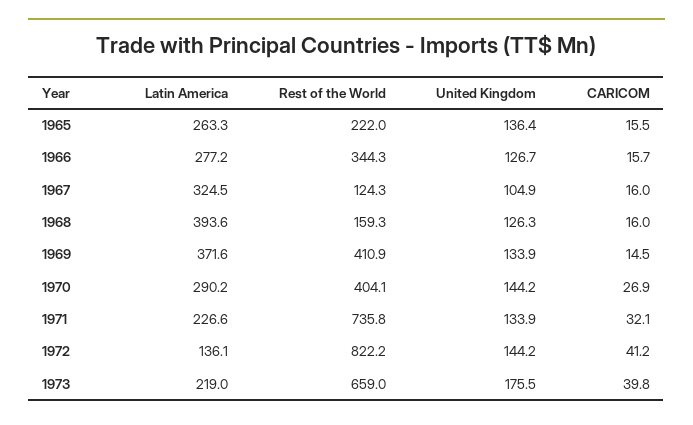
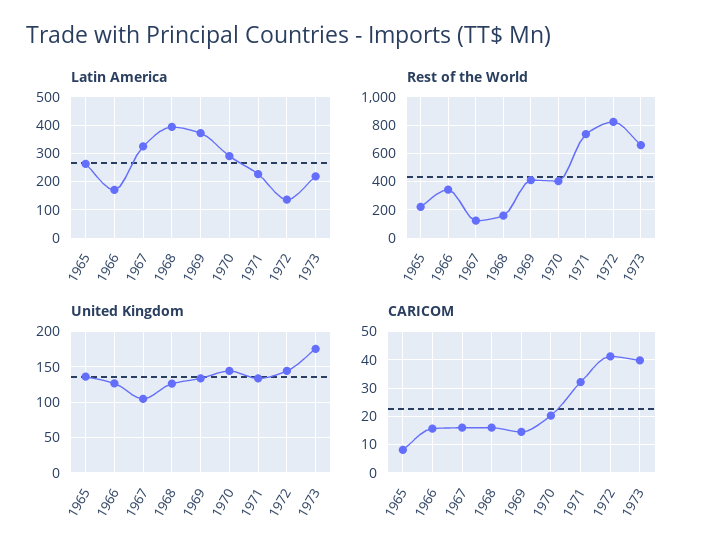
CARICOM, 1965: 15.5 -> 7.5
Latin America, 1966: 277.2 -> 175
CARICOM, 1970: 26.9 -> 20

